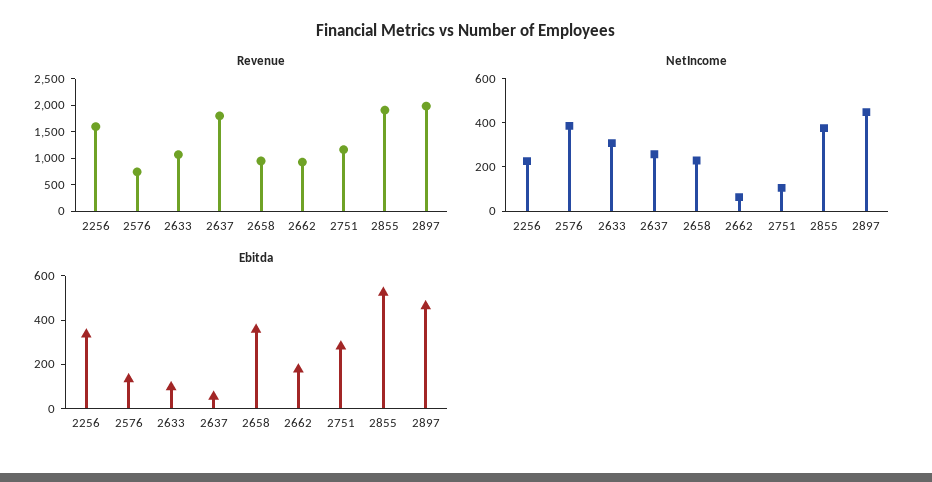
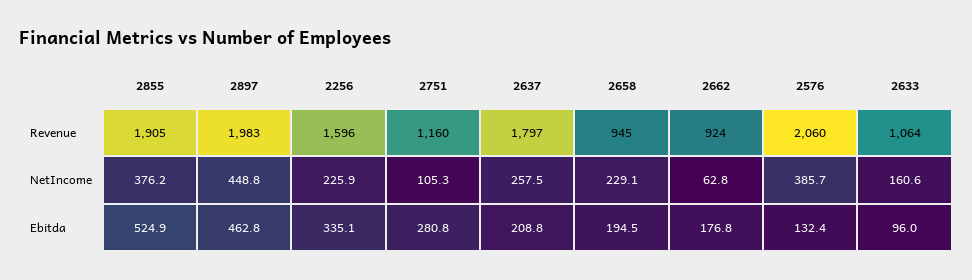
Revenue, 2576: 750 -> 2060
NetIncome, 2633: 300 -> 160.6
Ebitda, 2637: 50 -> 208.8
Ebitda, 2658: 350 -> 194.5

